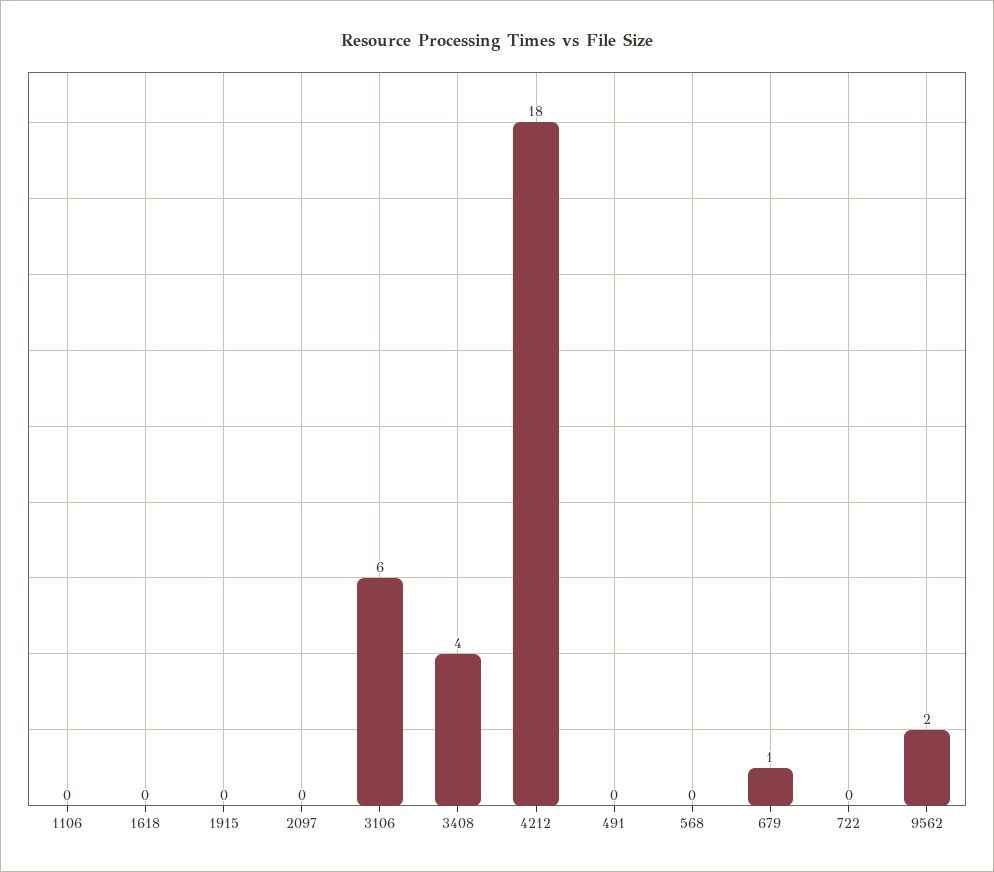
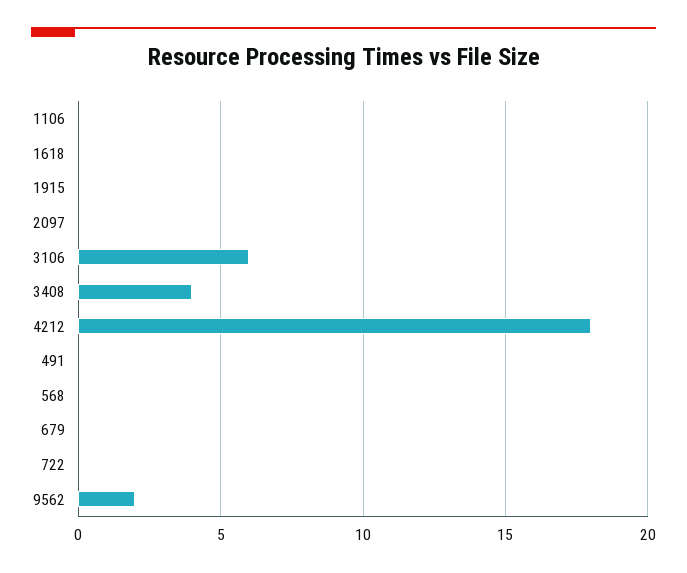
679: 1 -> 0

